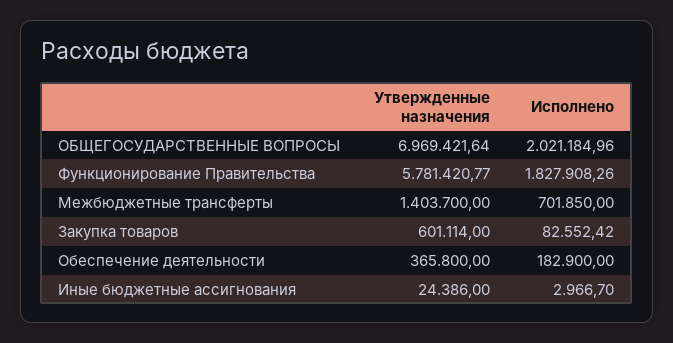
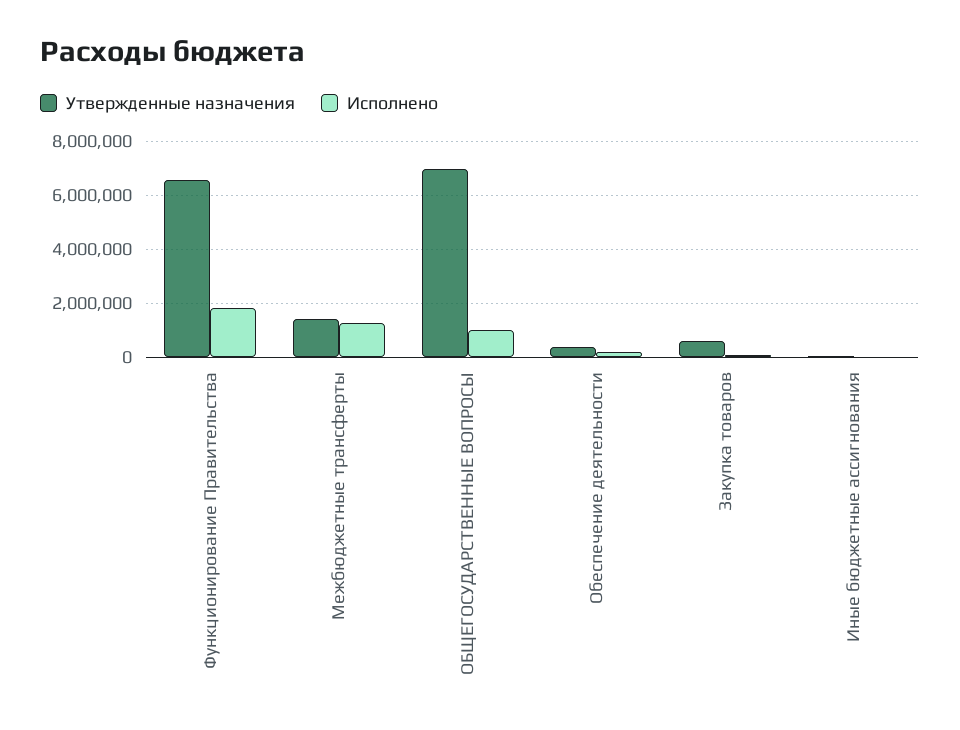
Исполнено, ОБЩЕГОСУДАРСТВЕННЫЕ ВОПРОСЫ: 2021184.96 -> 1000000
Утвержденные назначения, Функционирование Правительства: 5781420.77 -> 6500000
Исполнено, Межбюджетные трансферты: 701850 -> 1250000

